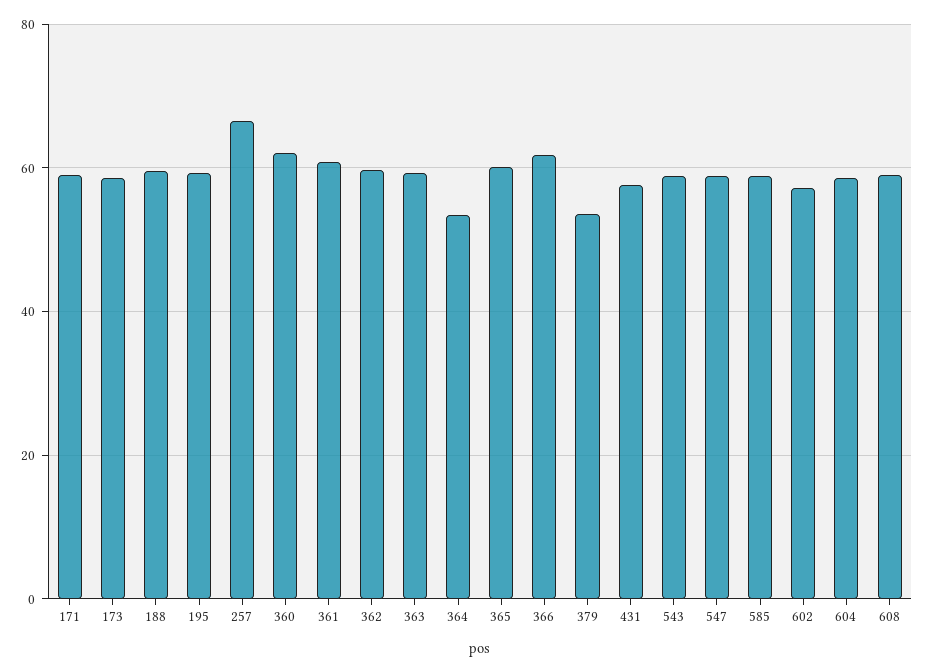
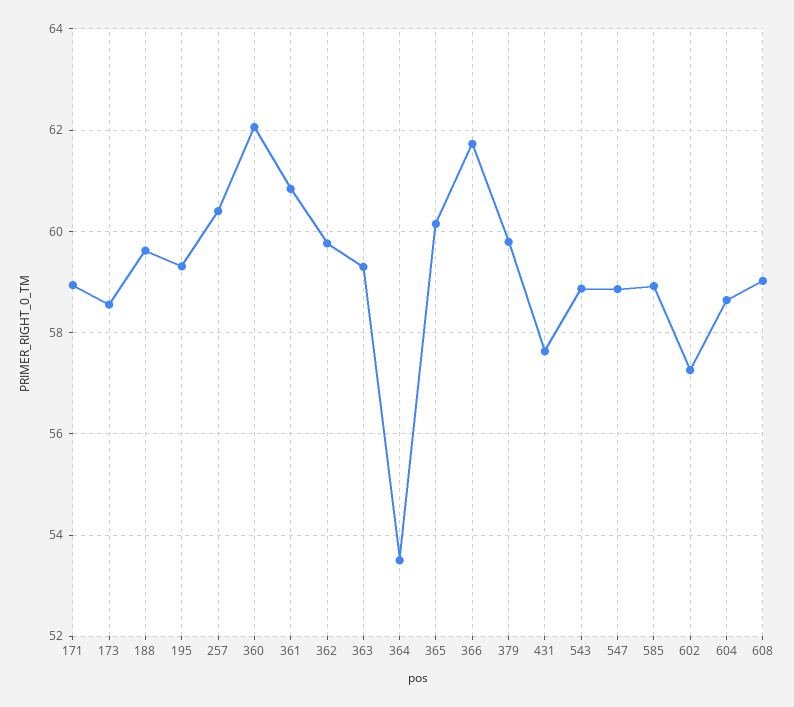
257: 66 -> 60.4
379: 54 -> 59.8

